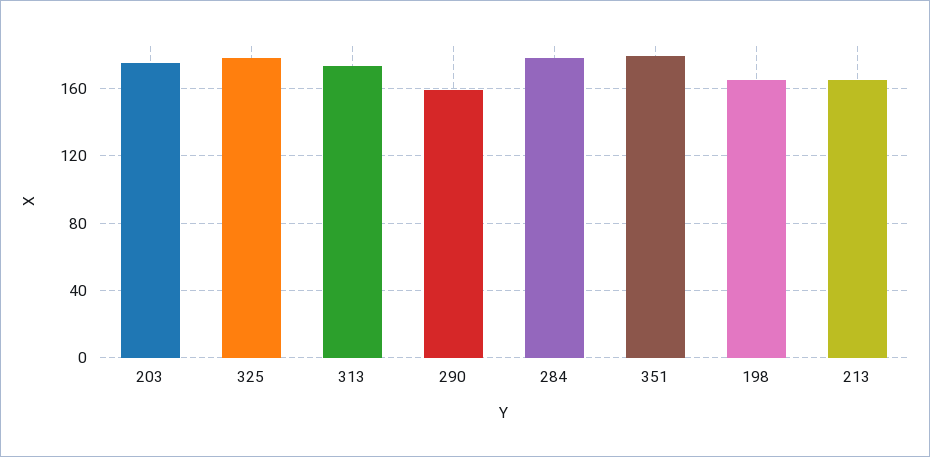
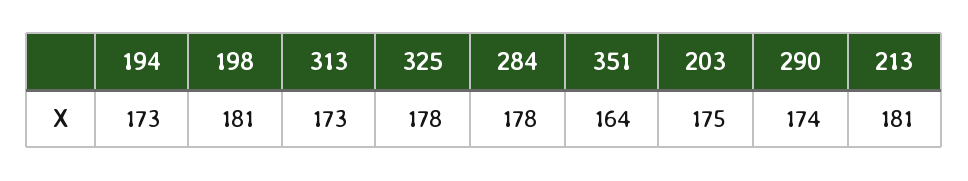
290: 160 -> 174
351: 180 -> 164
198: 165 -> 181
213: 165 -> 181
194: none -> 173

